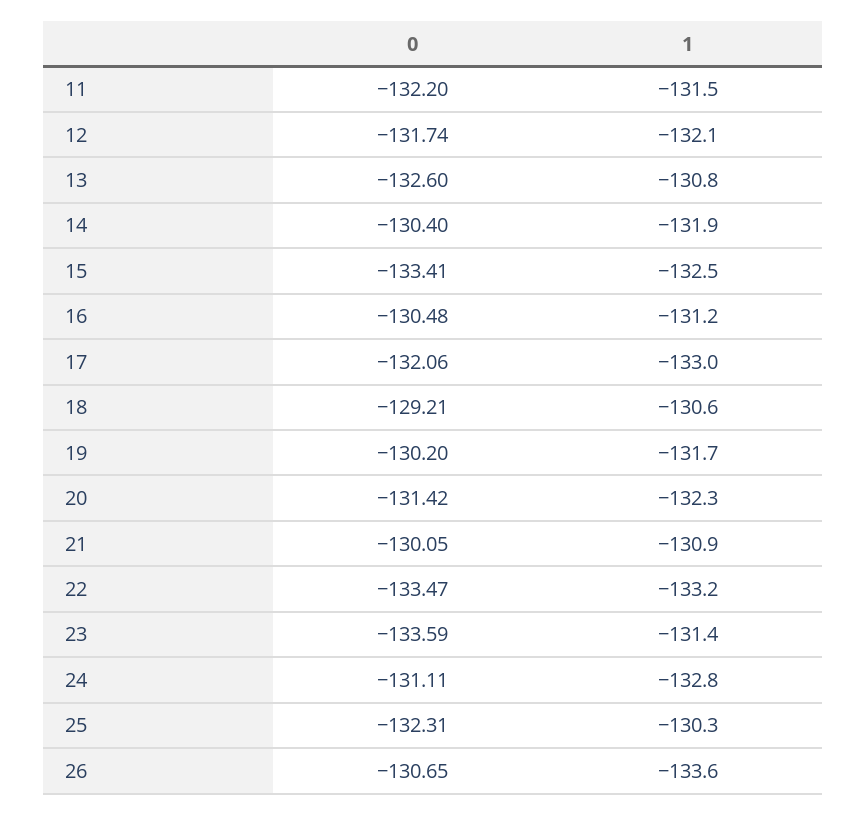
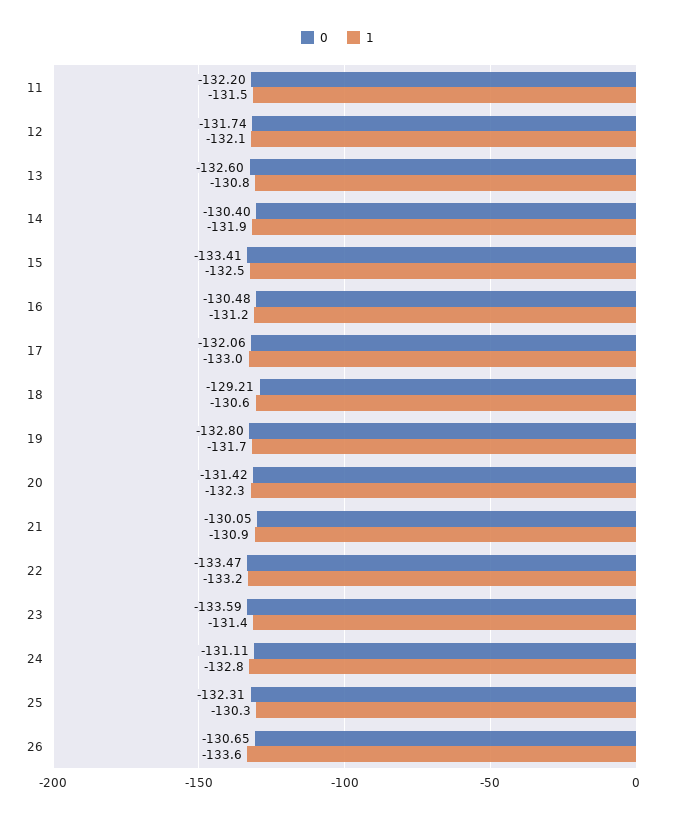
0, 19: -130.2 -> -132.8

